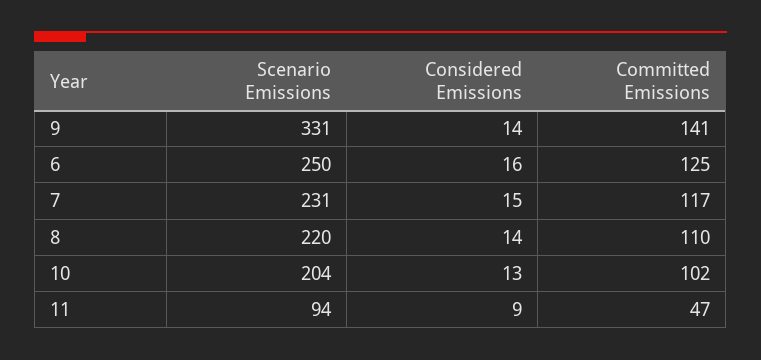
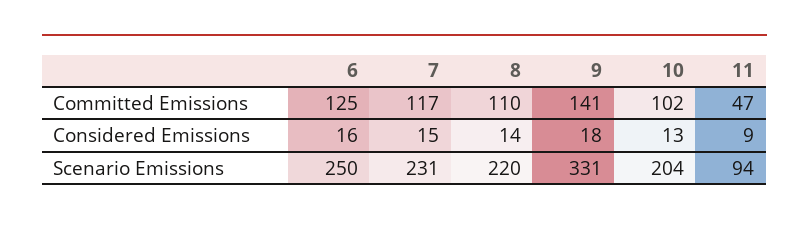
Considered Emissions, 9: 14 -> 18

